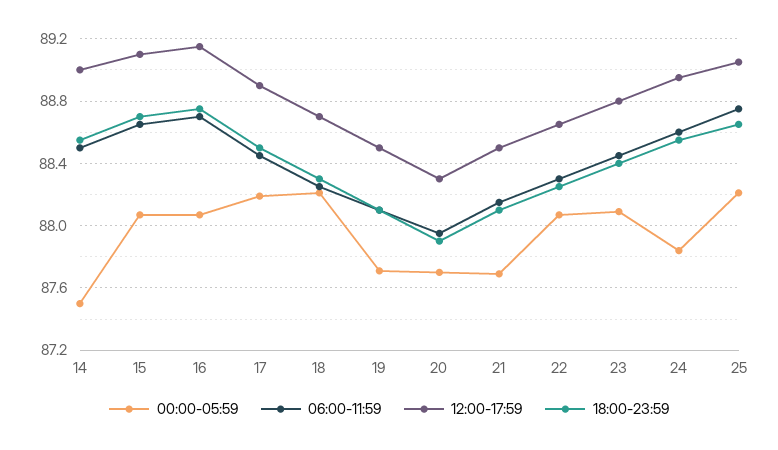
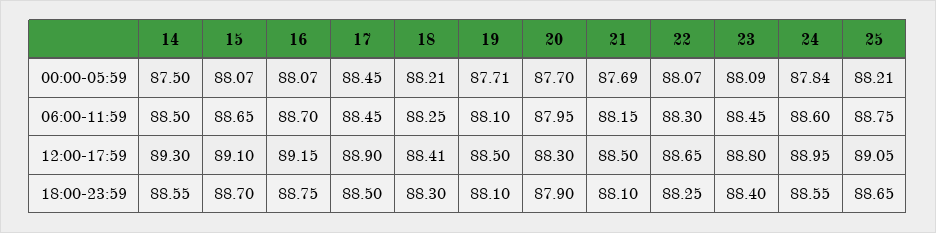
12:00-17:59, 14: 89 -> 89.3
00:00-05:59, 17: 88.2 -> 88.45
12:00-17:59, 18: 88.7 -> 88.41

